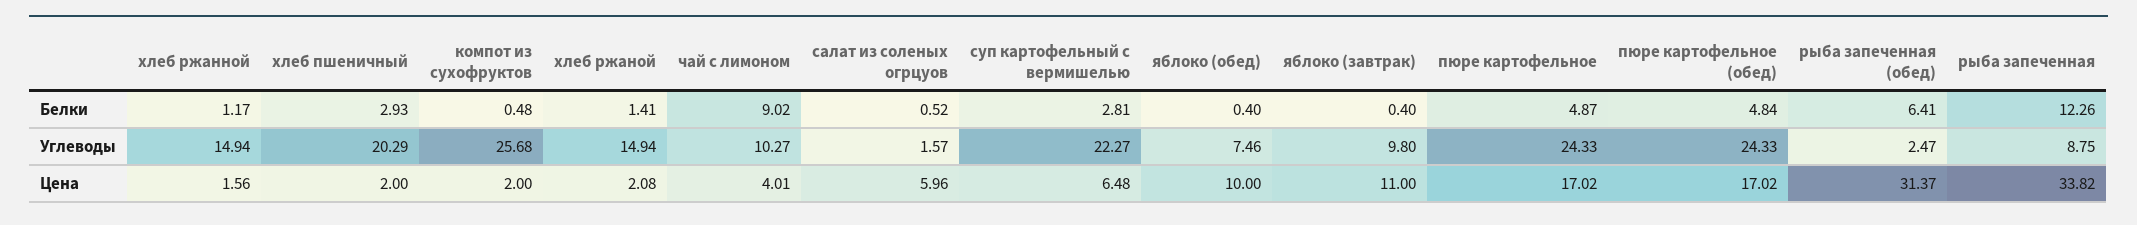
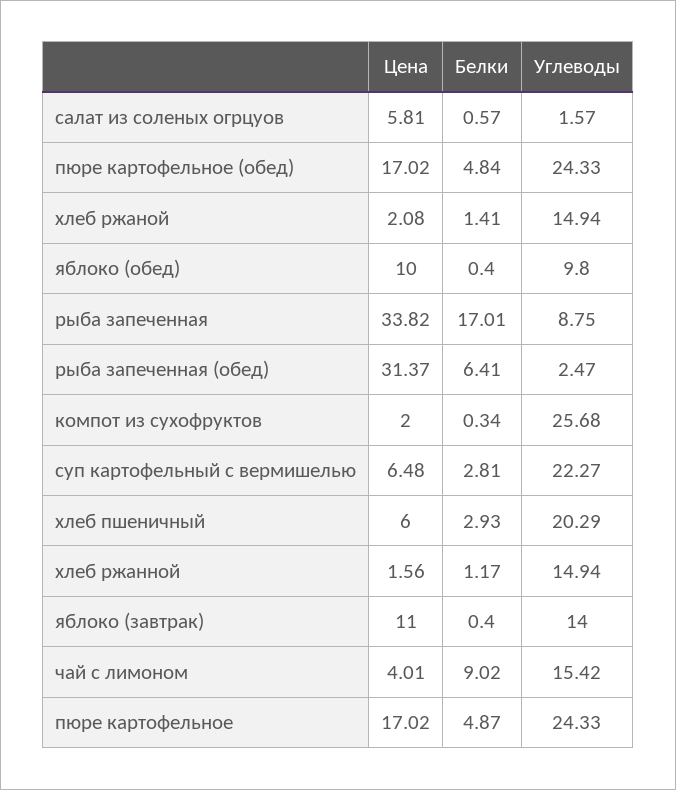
компот из сухофруктов, Белки: 0.48 -> 0.34
салат из соленых огрцуов, Белки: 0.52 -> 0.57
рыба запеченная, Белки: 12.26 -> 17.01
чай с лимоном, Углеводы: 10.27 -> 15.42
яблоко (обед), Углеводы: 7.46 -> 9.8
яблоко (завтрак), Углеводы: 9.8 -> 14
хлеб пшеничный, Цена: 2 -> 6
салат из соленых огрцуов, Цена: 5.96 -> 5.81

